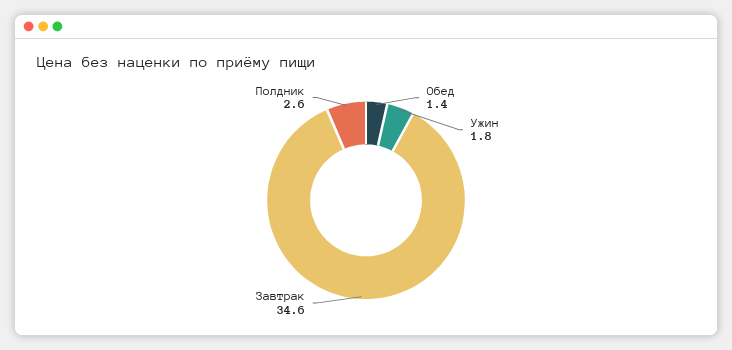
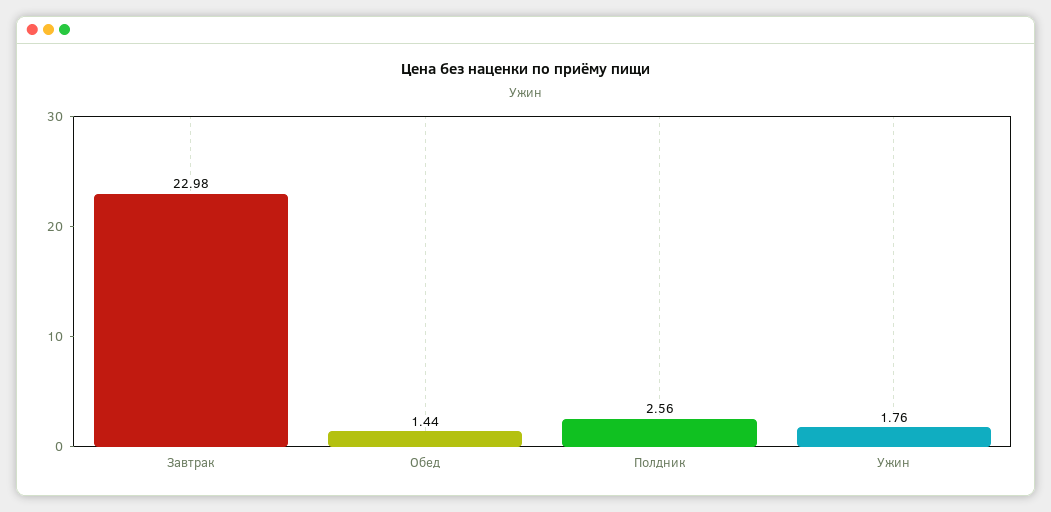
Завтрак: 34.6 -> 22.98

